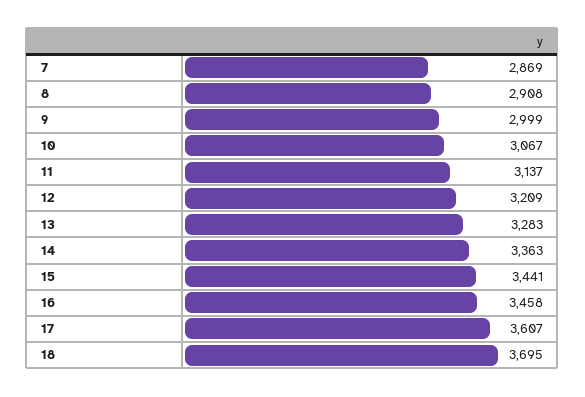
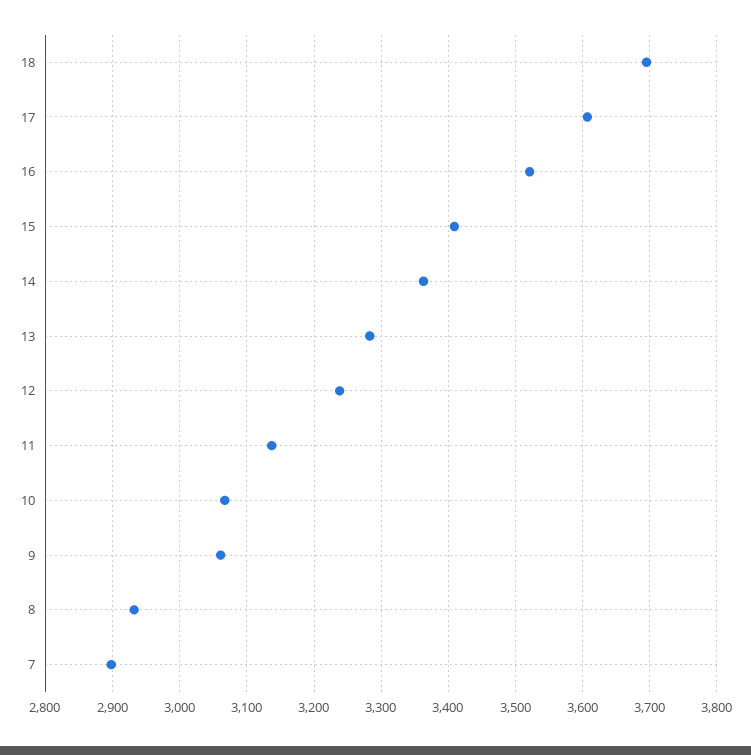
7: 2869 -> 2900
8: 2908 -> 2930
9: 2999 -> 3060
12: 3209 -> 3240
15: 3441 -> 3410
16: 3458 -> 3520

